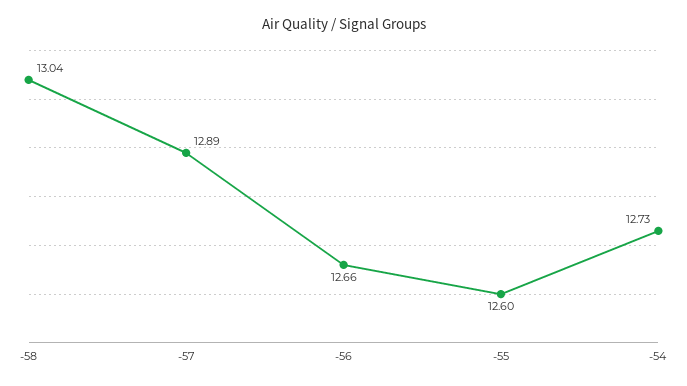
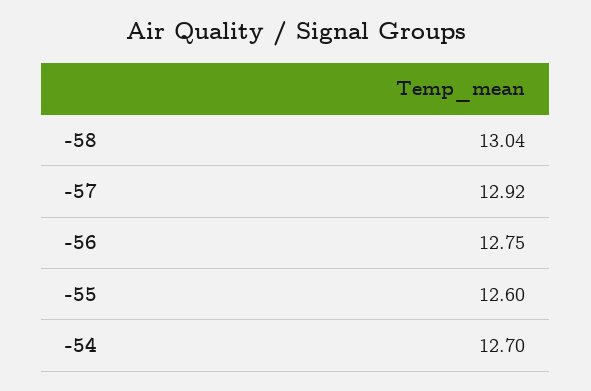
-57: 12.89 -> 12.92
-56: 12.66 -> 12.75
-54: 12.73 -> 12.7

